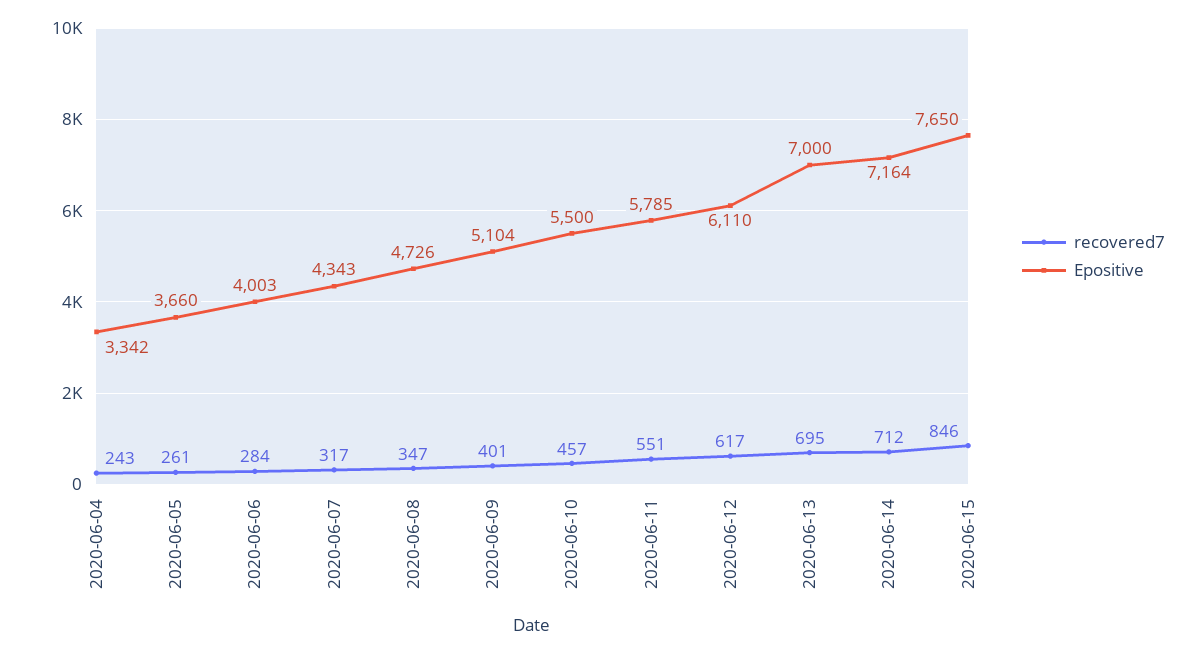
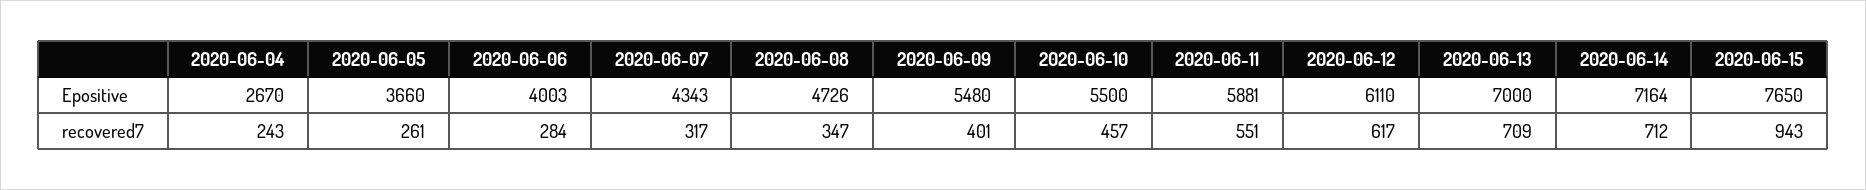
Epositive, 2020-06-04: 3342 -> 2670
Epositive, 2020-06-09: 5104 -> 5480
Epositive, 2020-06-11: 5785 -> 5881
recovered7, 2020-06-13: 695 -> 709
recovered7, 2020-06-15: 846 -> 943

